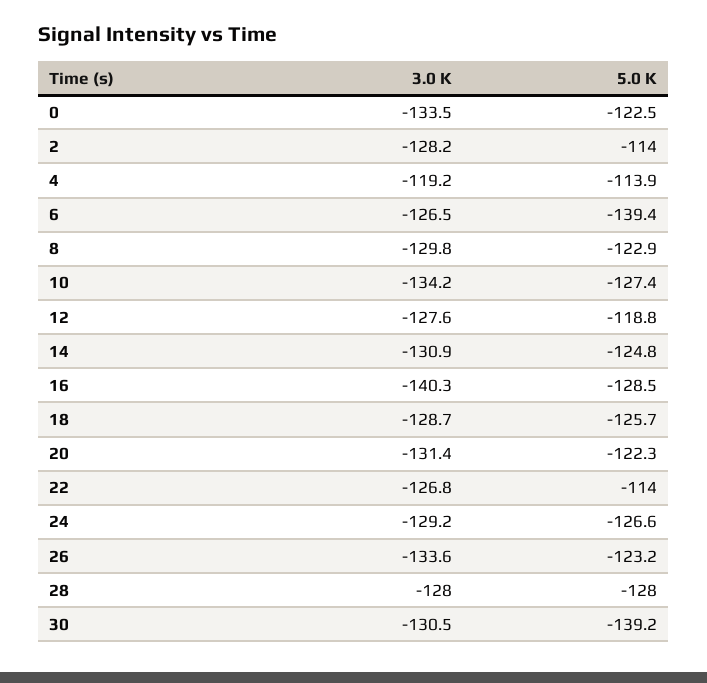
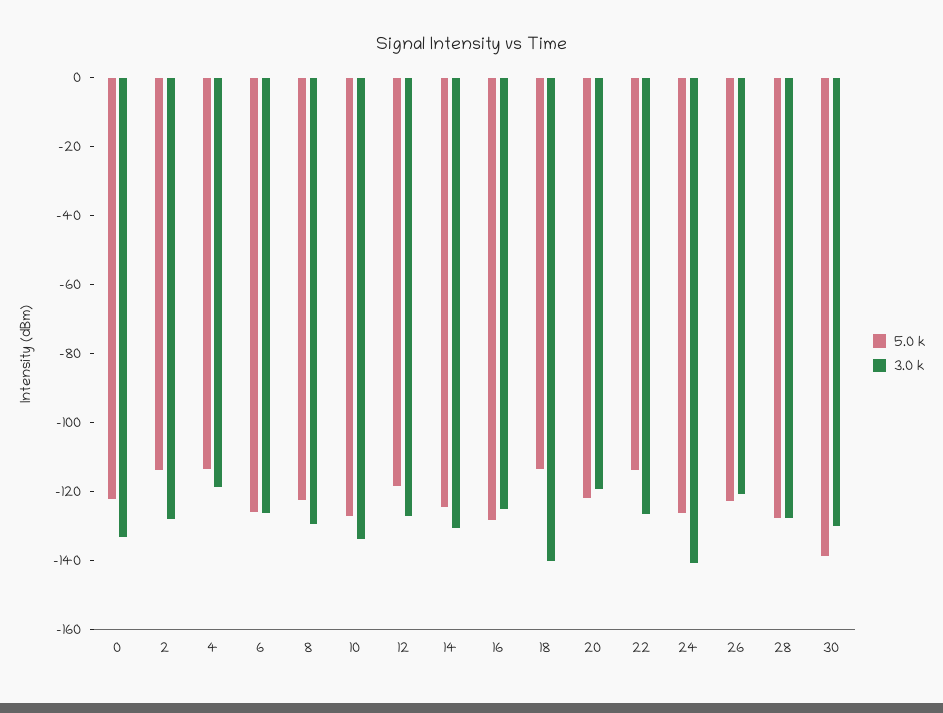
5.0 K, 6: -139.4 -> -125
3.0 K, 16: -140.3 -> -125
3.0 K, 18: -128.7 -> -140
5.0 K, 18: -125.7 -> -115
3.0 K, 20: -131.4 -> -120
3.0 K, 24: -129.2 -> -140
3.0 K, 26: -133.6 -> -120

